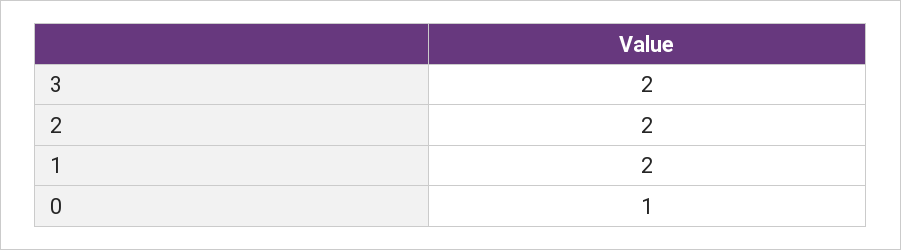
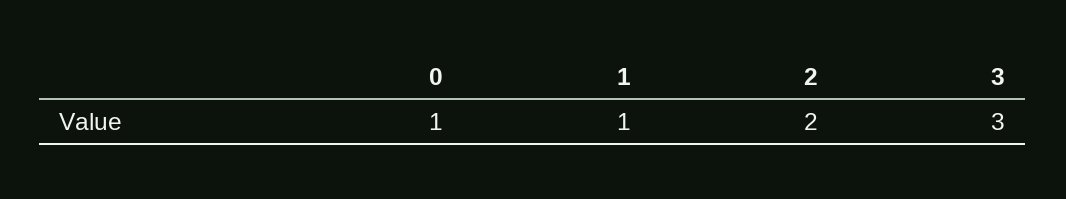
3: 2 -> 3
1: 2 -> 1

